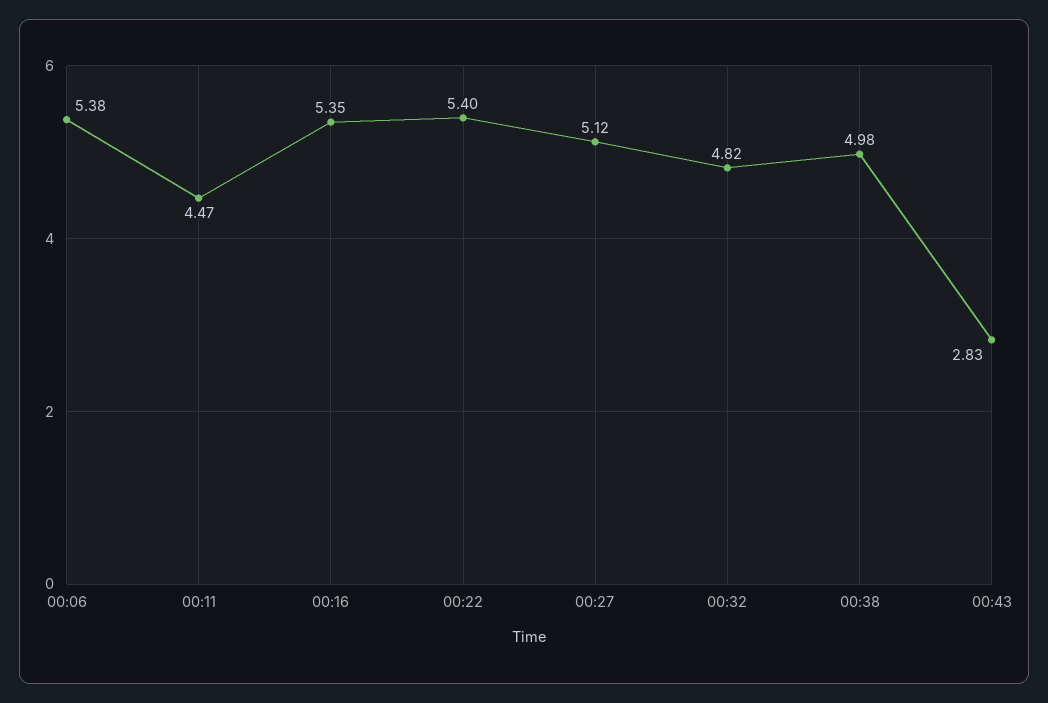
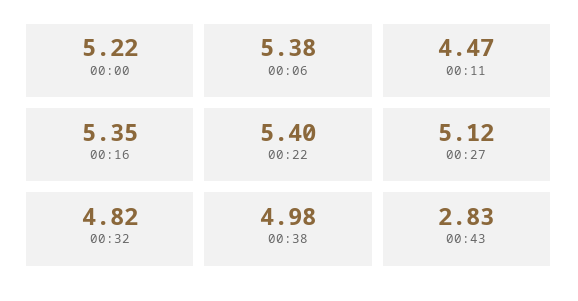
00:00: none -> 5.22

